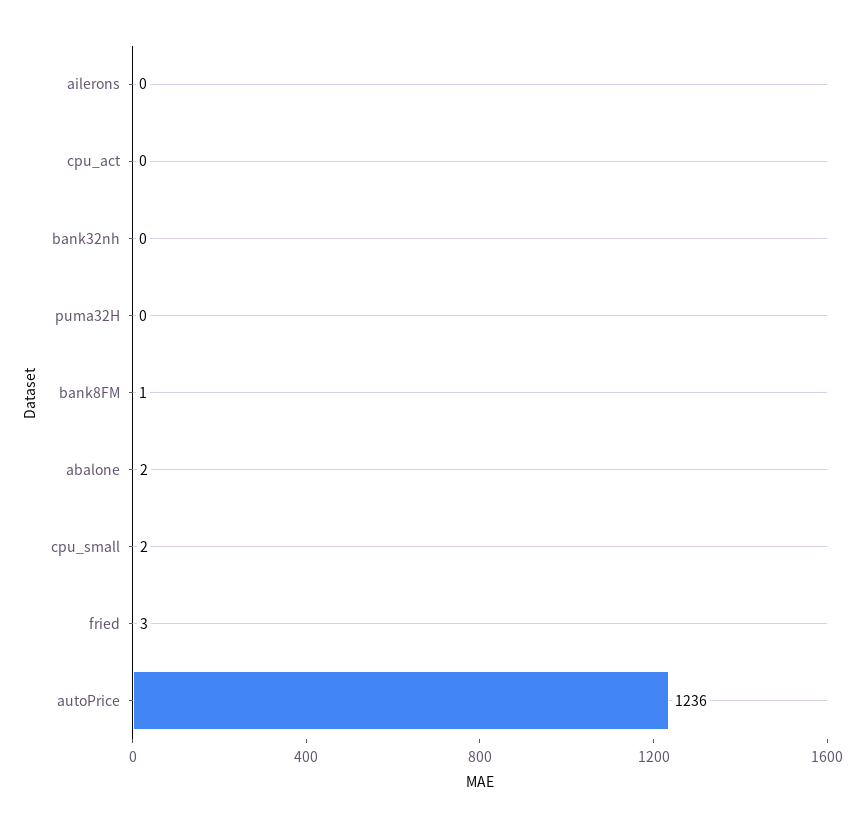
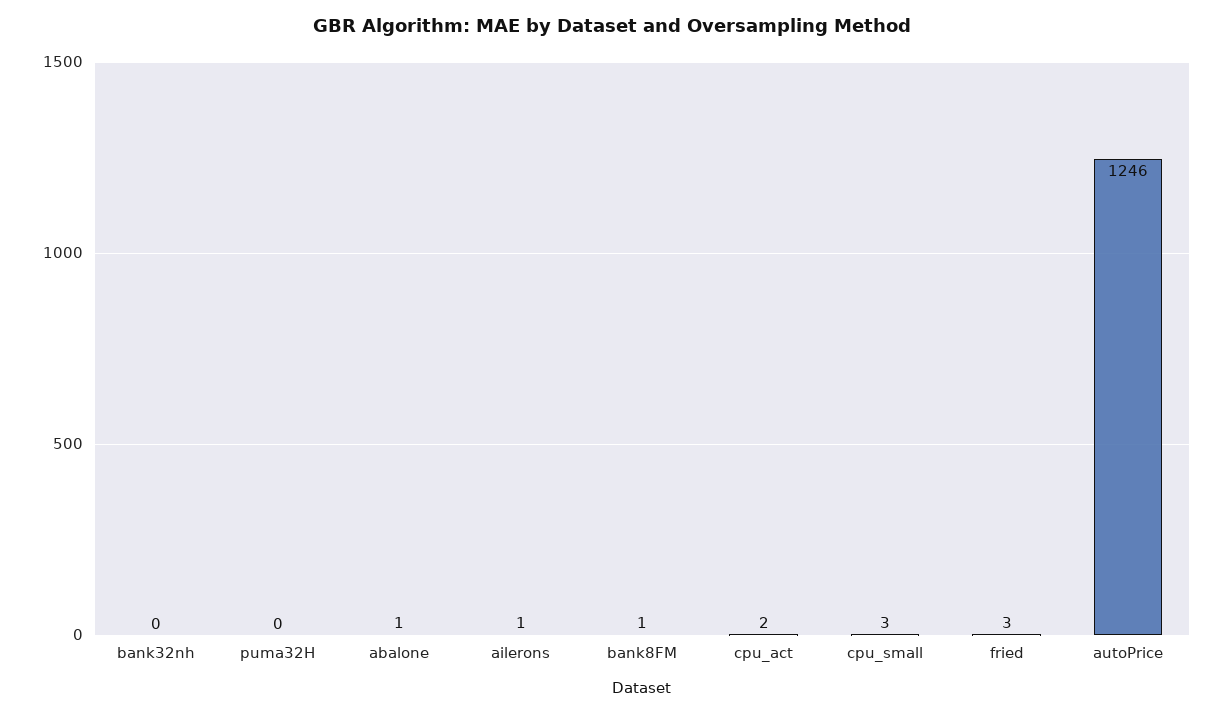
ailerons: 0 -> 1
cpu_act: 0 -> 2
abalone: 2 -> 1
cpu_small: 2 -> 3
autoPrice: 1236 -> 1246

